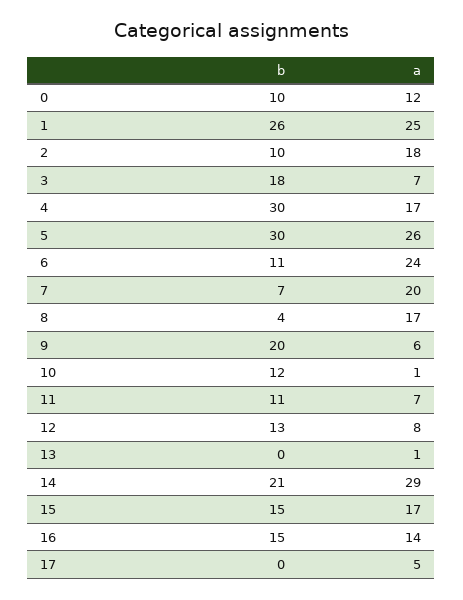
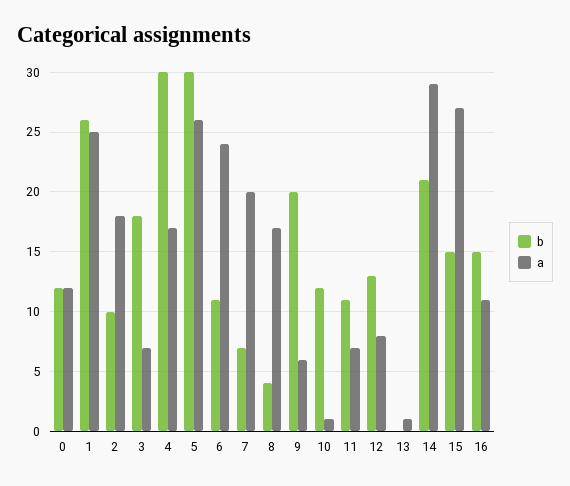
b, 0: 10 -> 12
a, 15: 17 -> 27
a, 16: 14 -> 11
b, 17: 0 -> none
a, 17: 5 -> none

